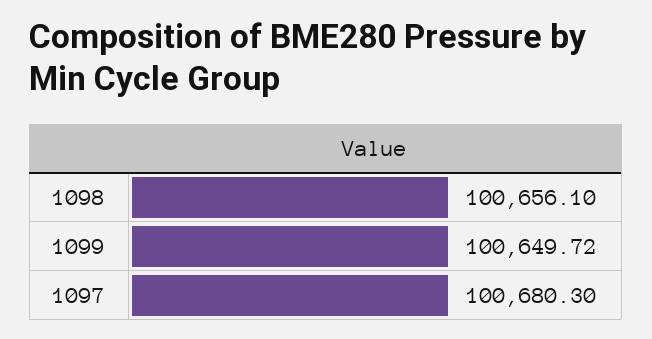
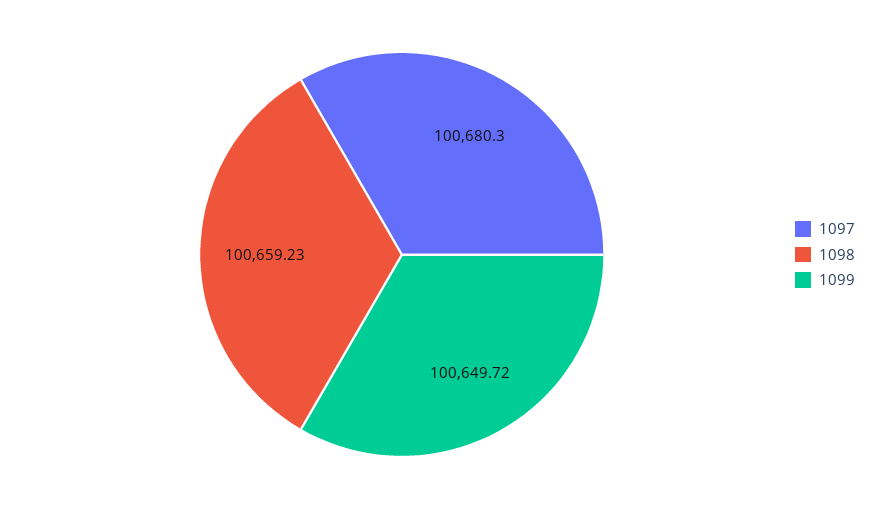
1098: 100656.1 -> 100659.23

